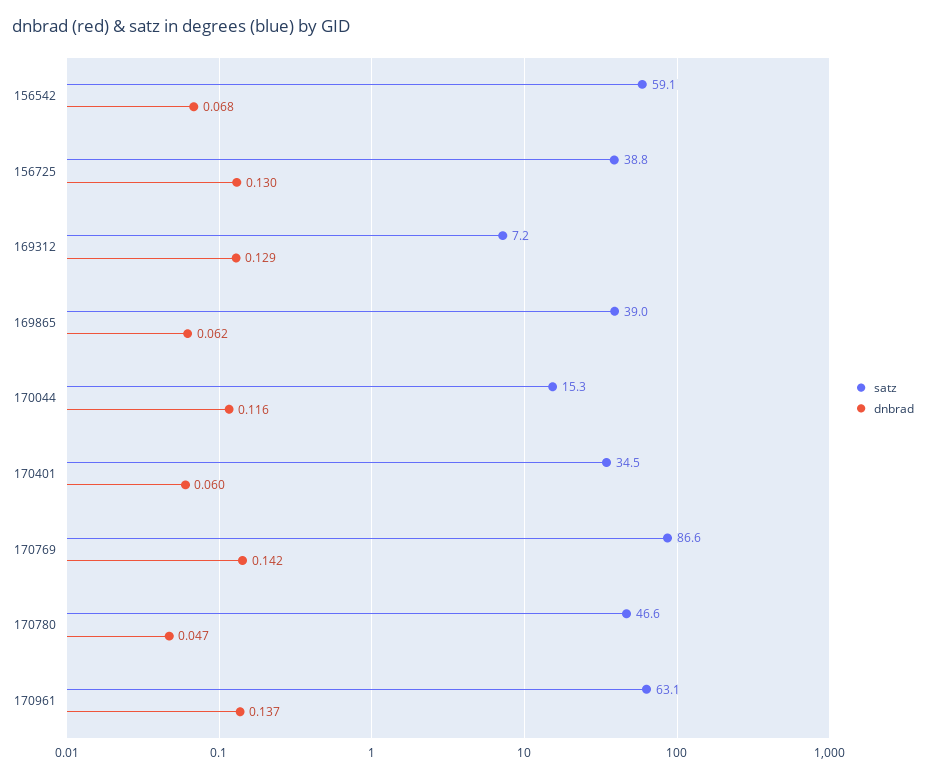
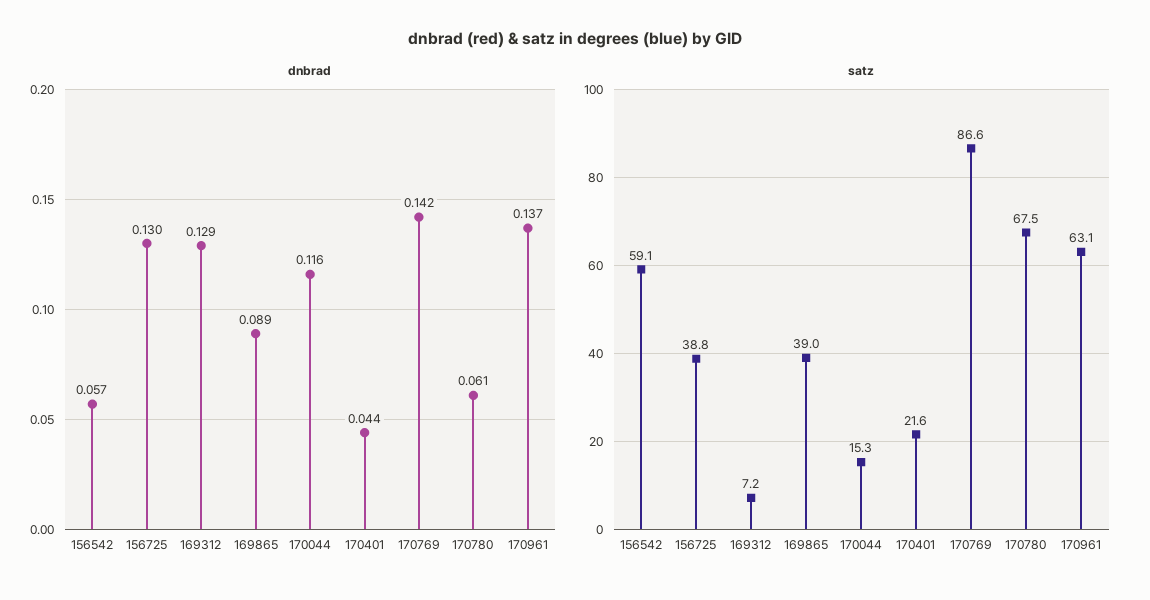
dnbrad, 156542: 0.068 -> 0.057
dnbrad, 169865: 0.062 -> 0.089
satz, 170401: 34.5 -> 21.6
dnbrad, 170401: 0.06 -> 0.044
satz, 170780: 46.6 -> 67.5
dnbrad, 170780: 0.047 -> 0.061

